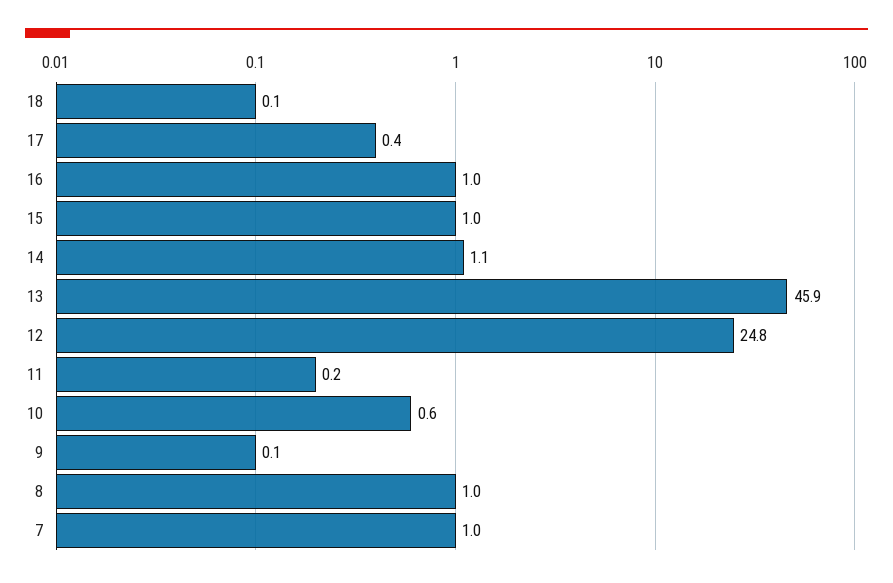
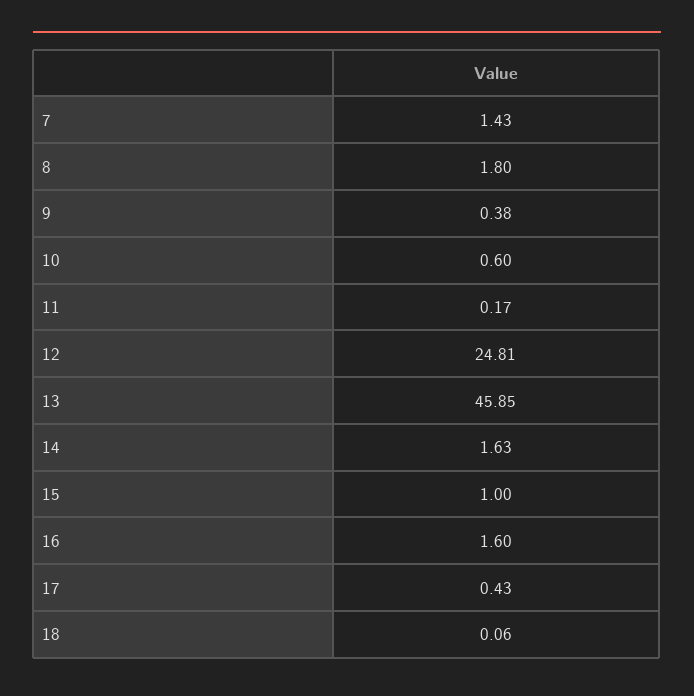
16: 1 -> 1.6
14: 1.1 -> 1.63
9: 0.1 -> 0.38
8: 1 -> 1.8
7: 1 -> 1.43

